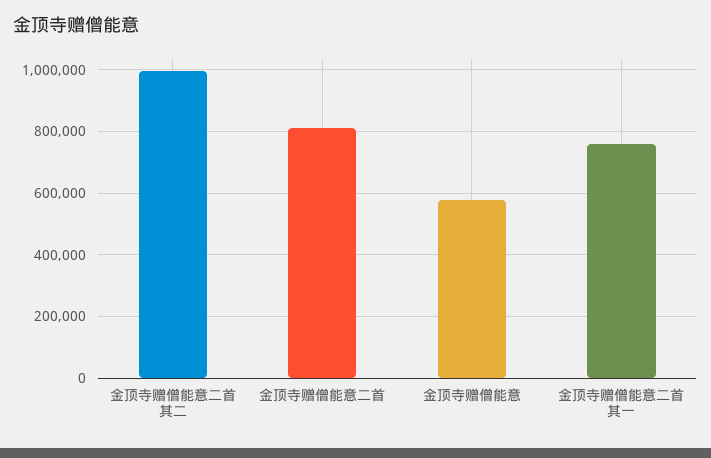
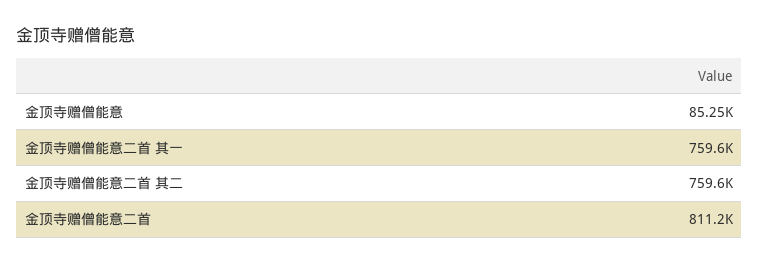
金顶寺赠僧能意二首 其二: 1000000 -> 759600
金顶寺赠僧能意: 580000 -> 85250

